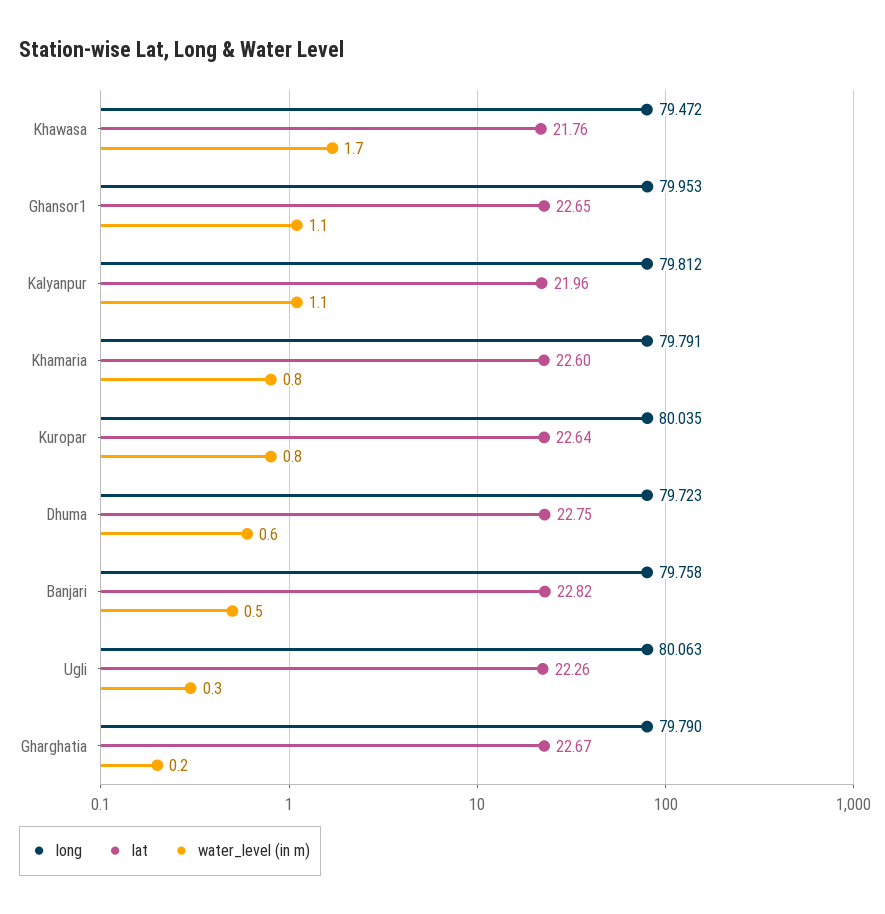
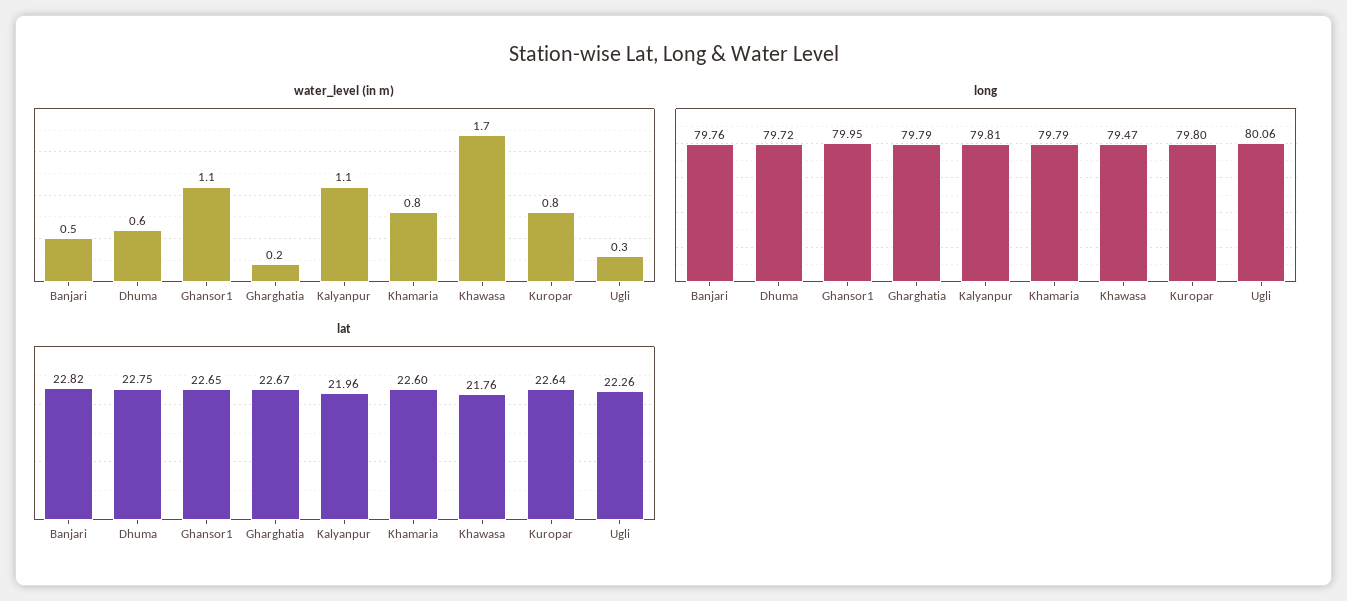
long, Kuropar: 80.035 -> 79.8

